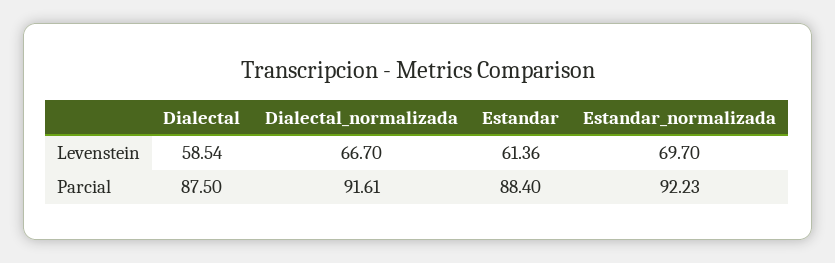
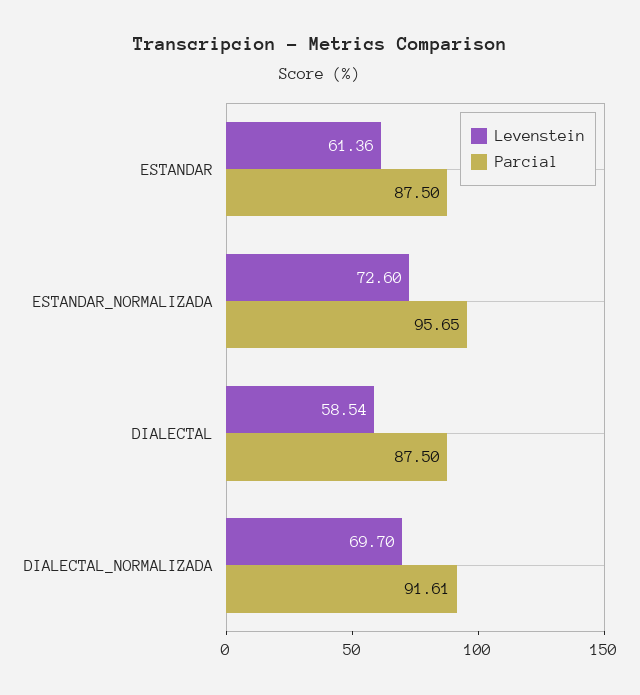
Levenstein, Dialectal_normalizada: 66.7 -> 69.7
Levenstein, Estandar_normalizada: 69.7 -> 72.6
Parcial, Estandar: 88.4 -> 87.5
Parcial, Estandar_normalizada: 92.23 -> 95.65

